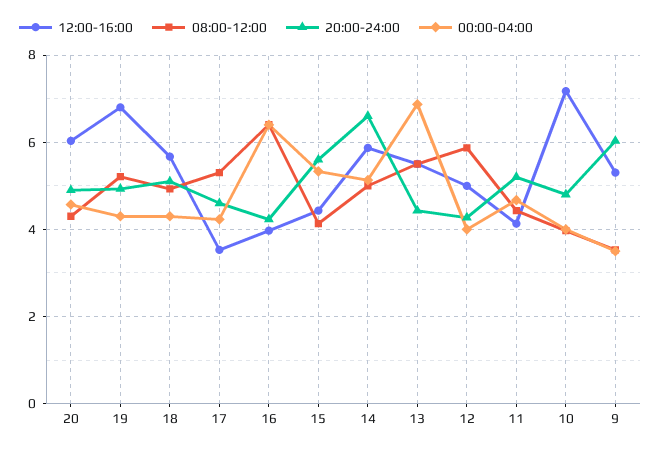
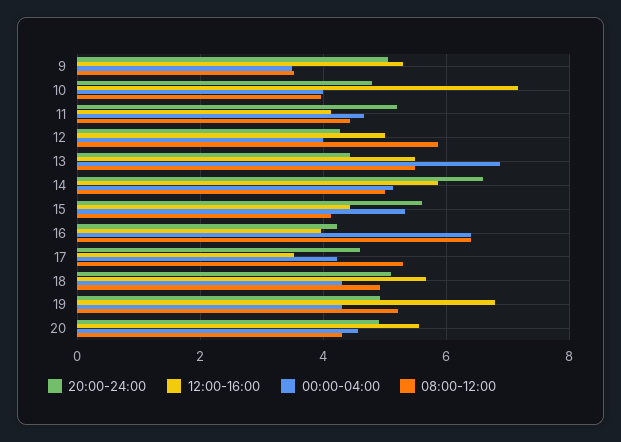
12:00-16:00, 20: 6 -> 5.6
20:00-24:00, 9: 6 -> 5

